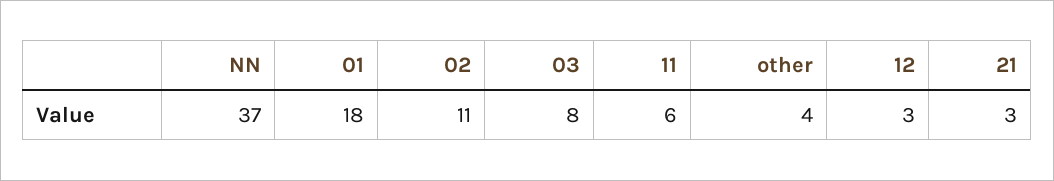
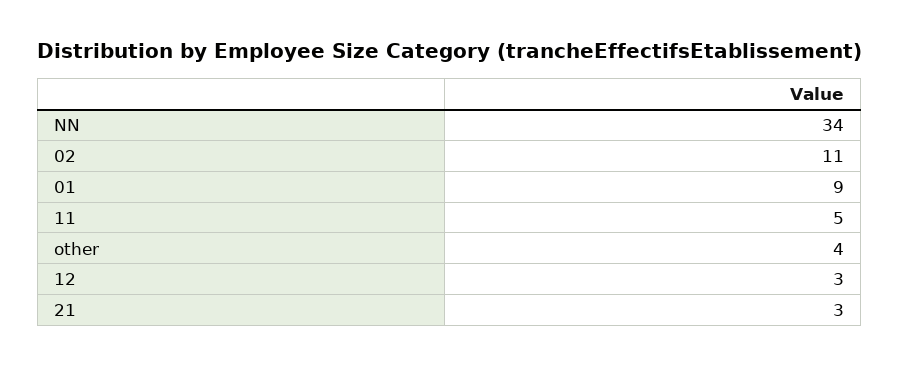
NN: 37 -> 34
01: 18 -> 9
03: 8 -> none
11: 6 -> 5

